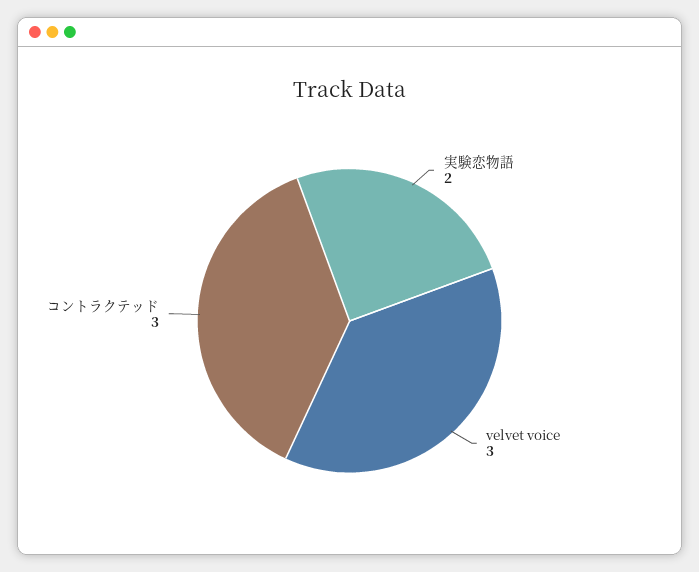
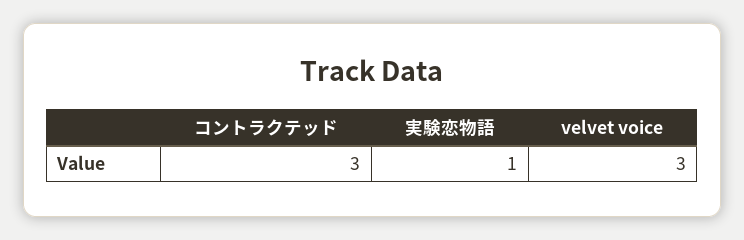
実験恋物語: 2 -> 1

